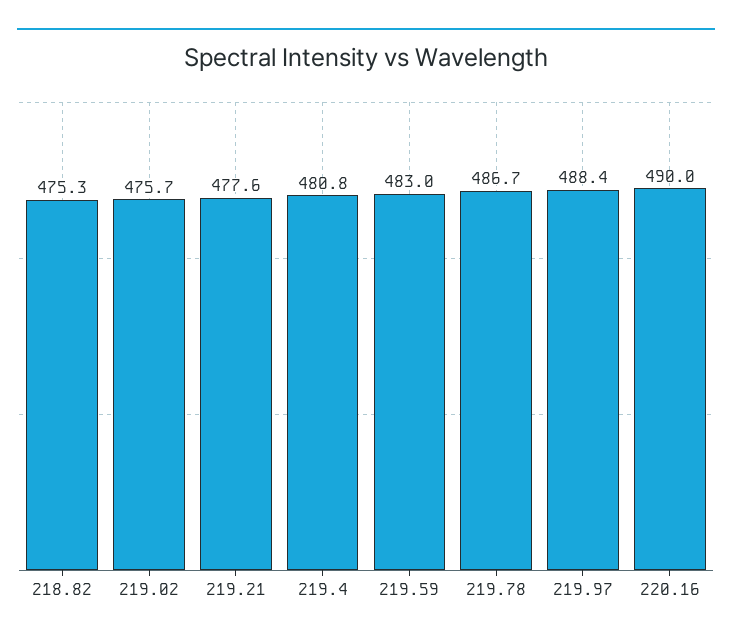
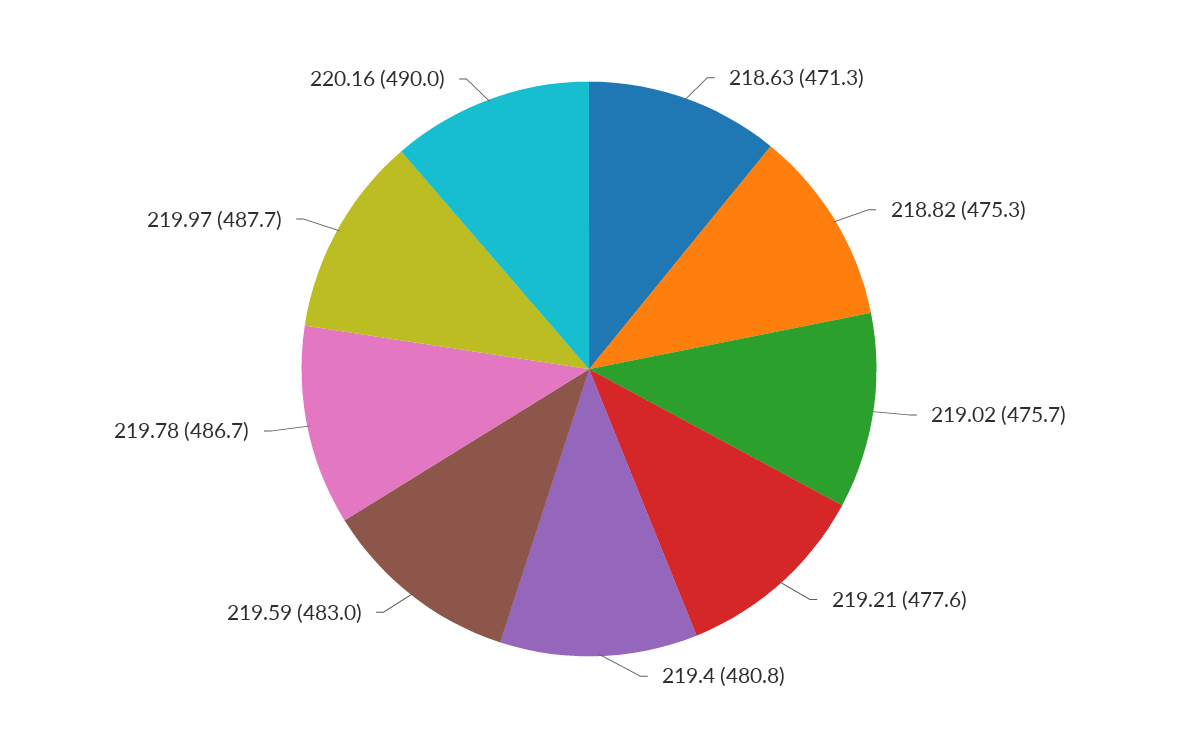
219.97: 488.4 -> 487.7
218.63: none -> 471.3

